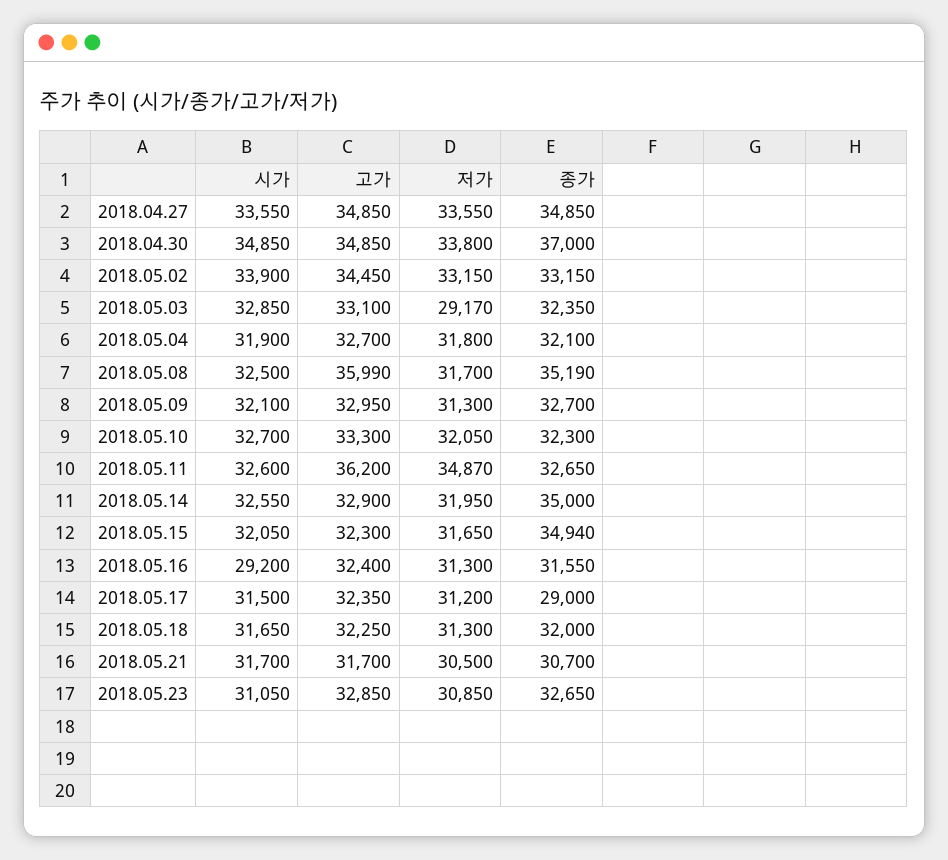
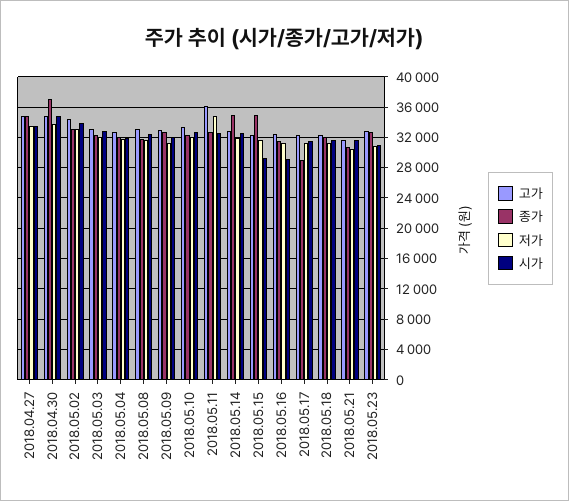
저가, 2018.05.03: 29170 -> 32000
고가, 2018.05.08: 35990 -> 33000
종가, 2018.05.08: 35190 -> 32000
시가, 2018.05.15: 32050 -> 29000

